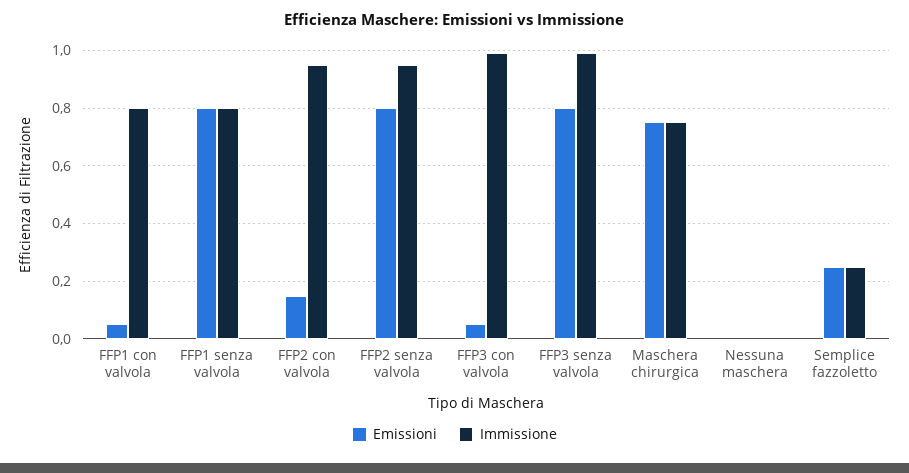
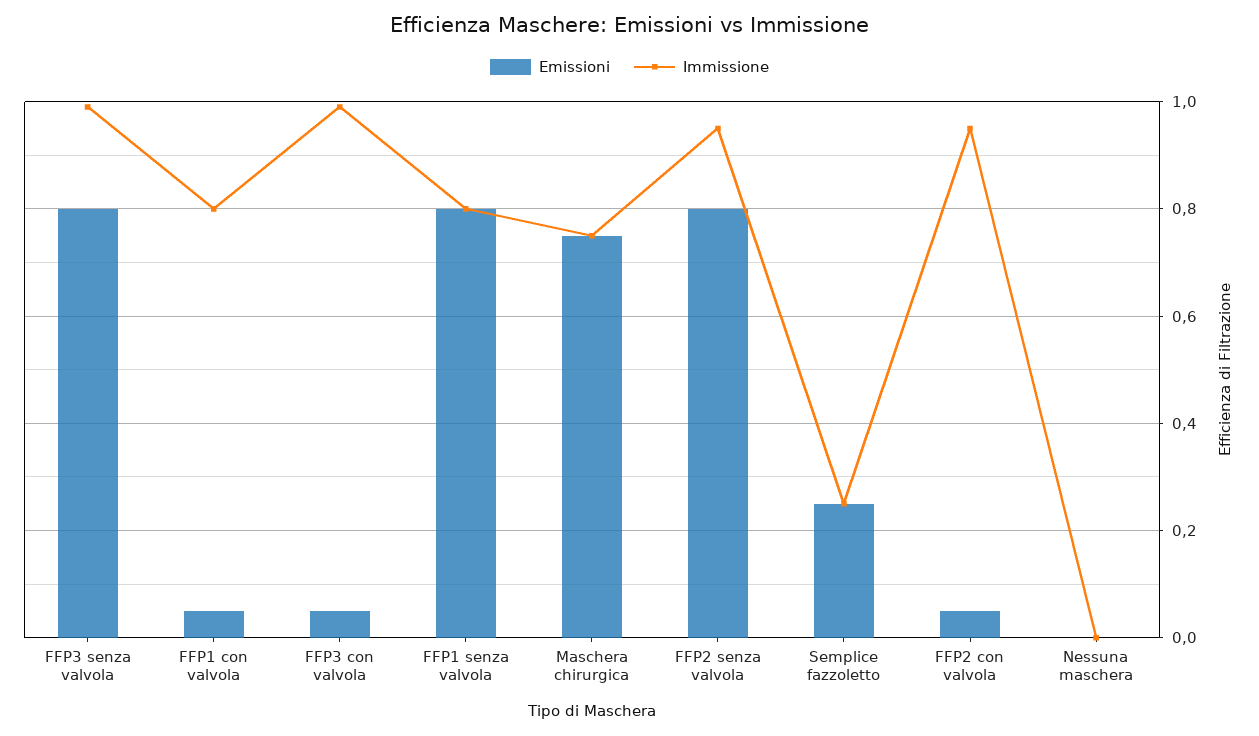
Emissioni, FFP2 con valvola: 0.15 -> 0.05

